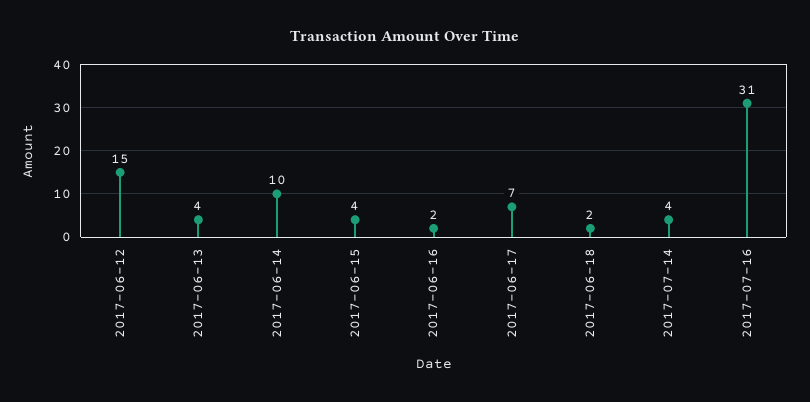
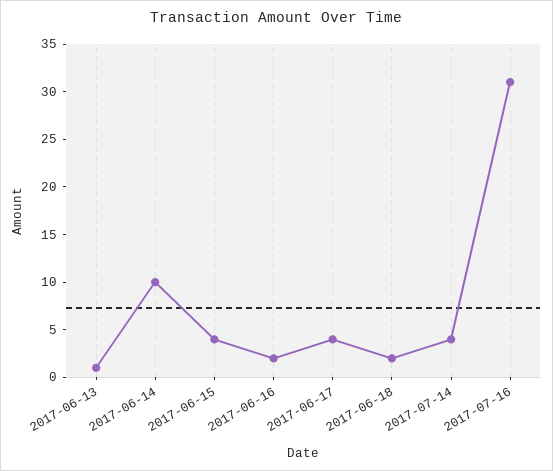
2017-06-12: 15 -> none
2017-06-13: 4 -> 1
2017-06-17: 7 -> 4

